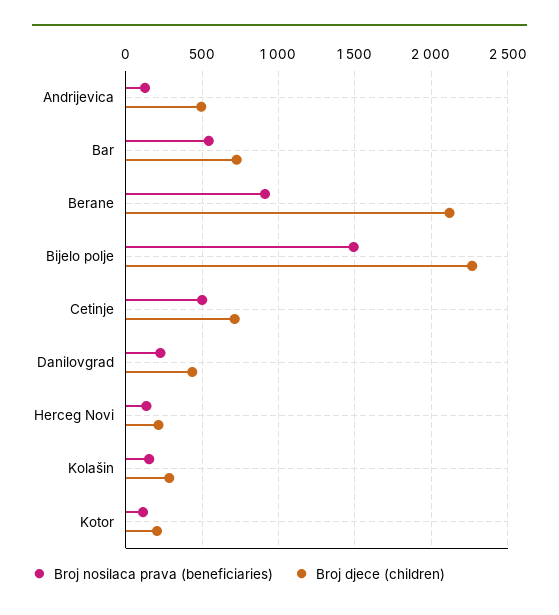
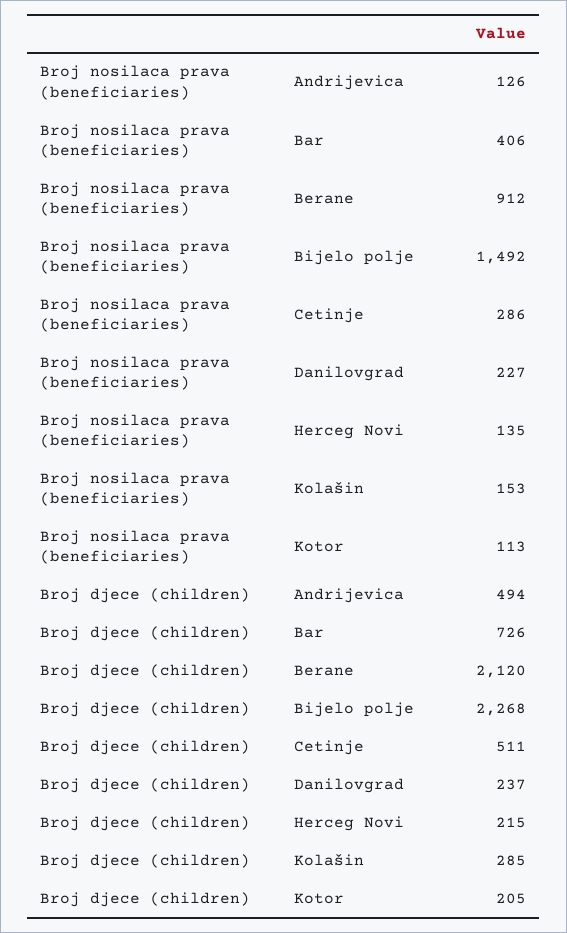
Broj nosilaca prava (beneficiaries), Bar: 550 -> 406
Broj nosilaca prava (beneficiaries), Cetinje: 500 -> 286
Broj djece (children), Cetinje: 700 -> 511
Broj djece (children), Danilovgrad: 450 -> 237

